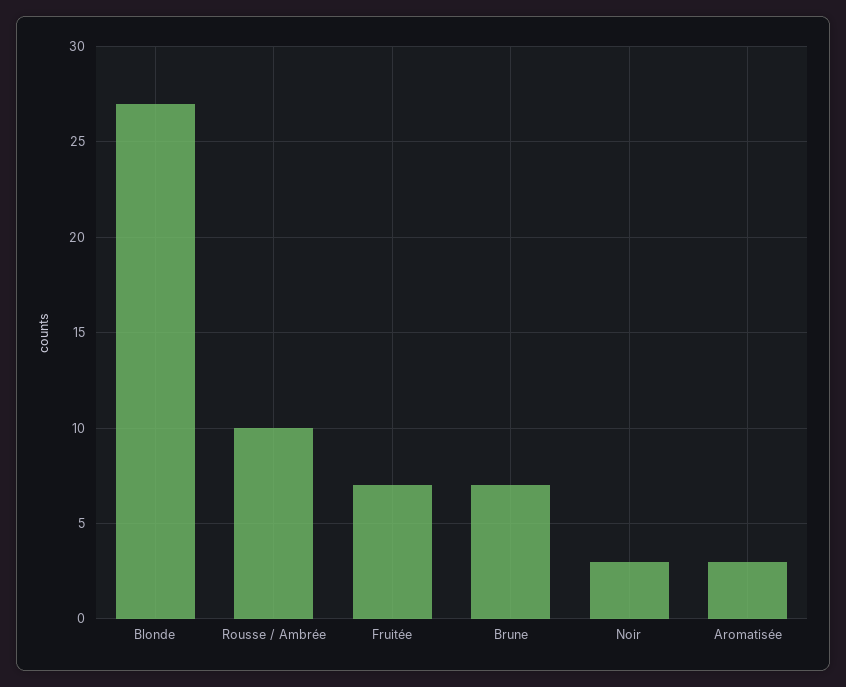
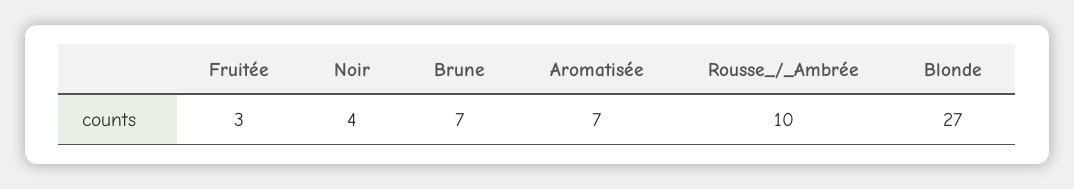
Fruitée: 7 -> 3
Noir: 3 -> 4
Aromatisée: 3 -> 7

